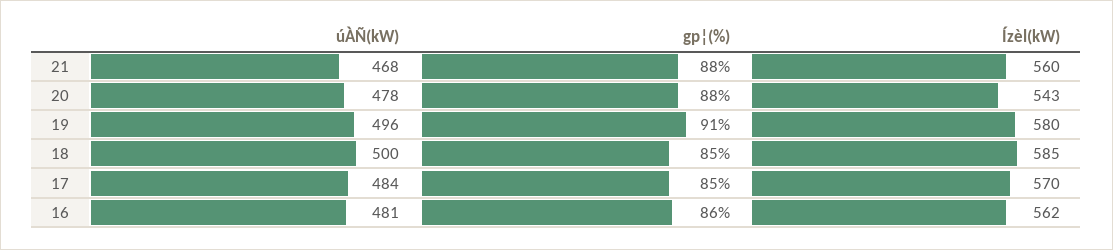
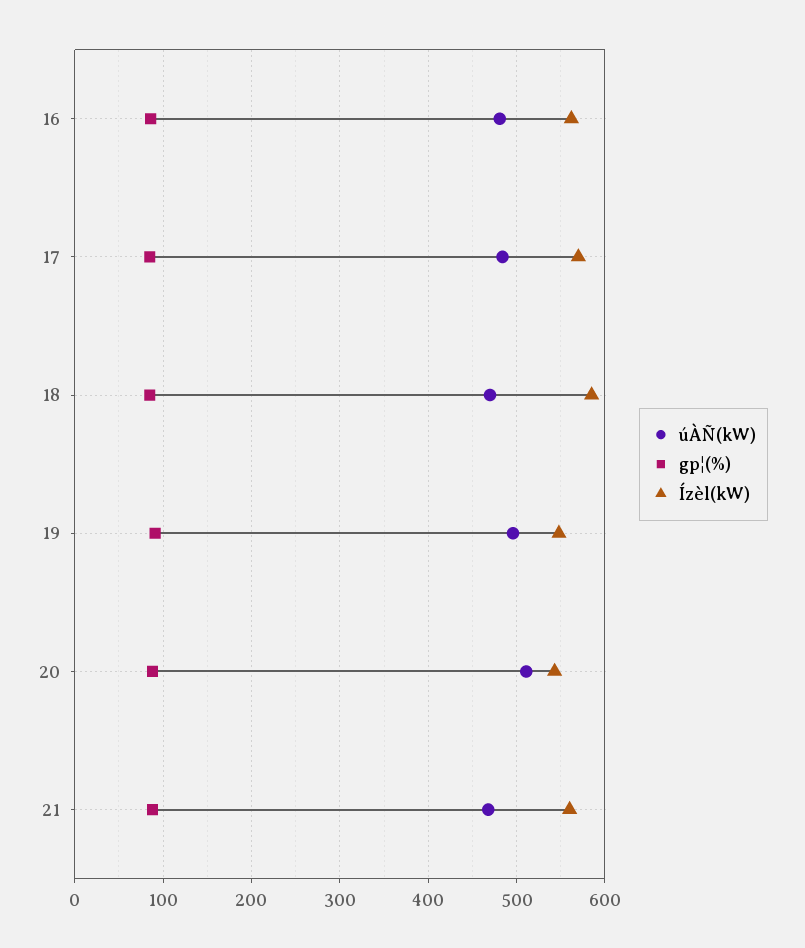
úÀÑ(kW), 20: 478 -> 510
Ízèl(kW), 19: 580 -> 550
úÀÑ(kW), 18: 500 -> 470

